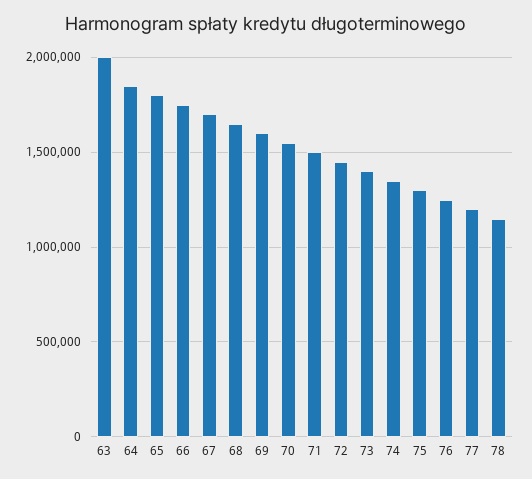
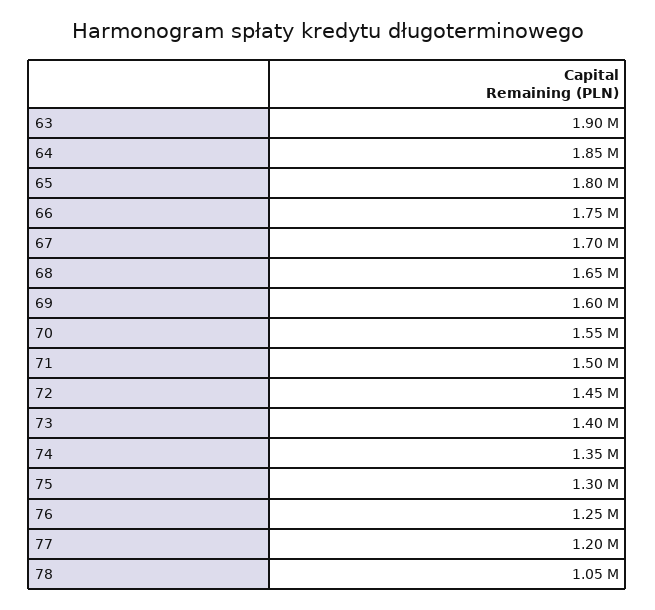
63: 2000000 -> 1900000
78: 1150000 -> 1050000

